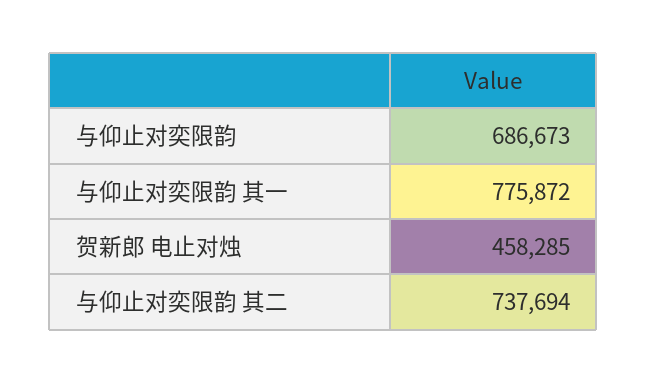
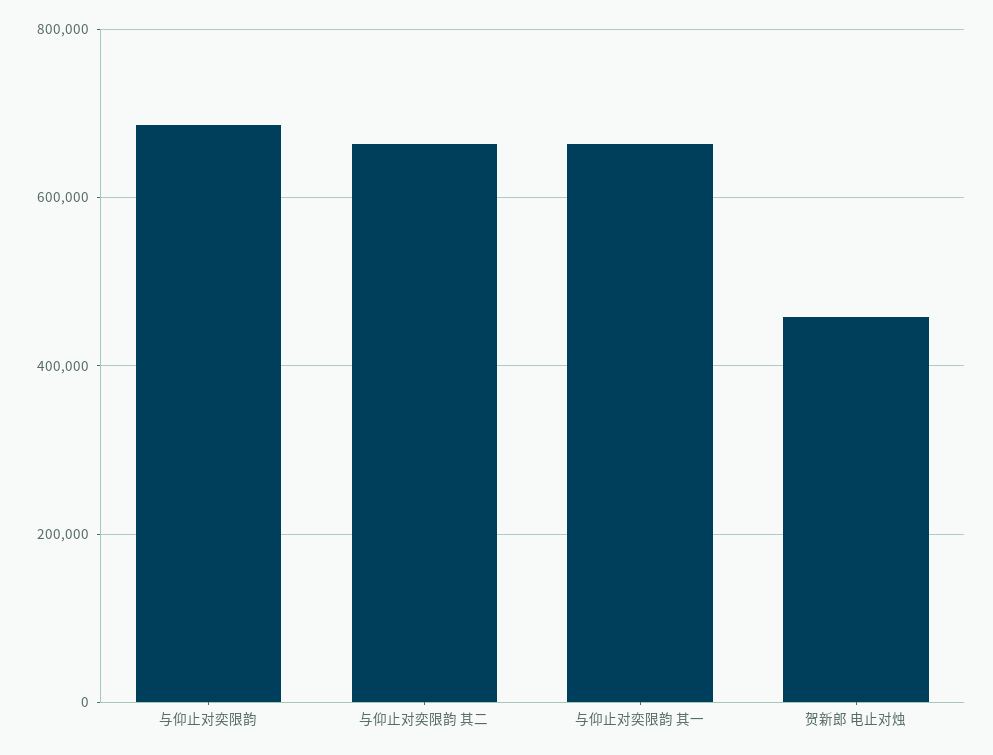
与仰止对奕限韵 其一: 775872 -> 660000
与仰止对奕限韵 其二: 737694 -> 660000

